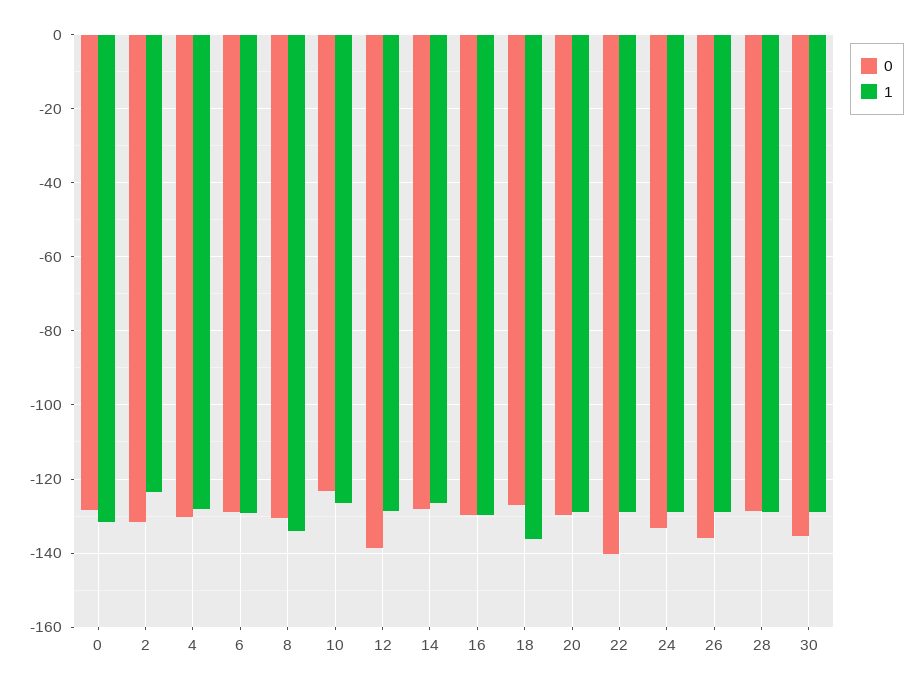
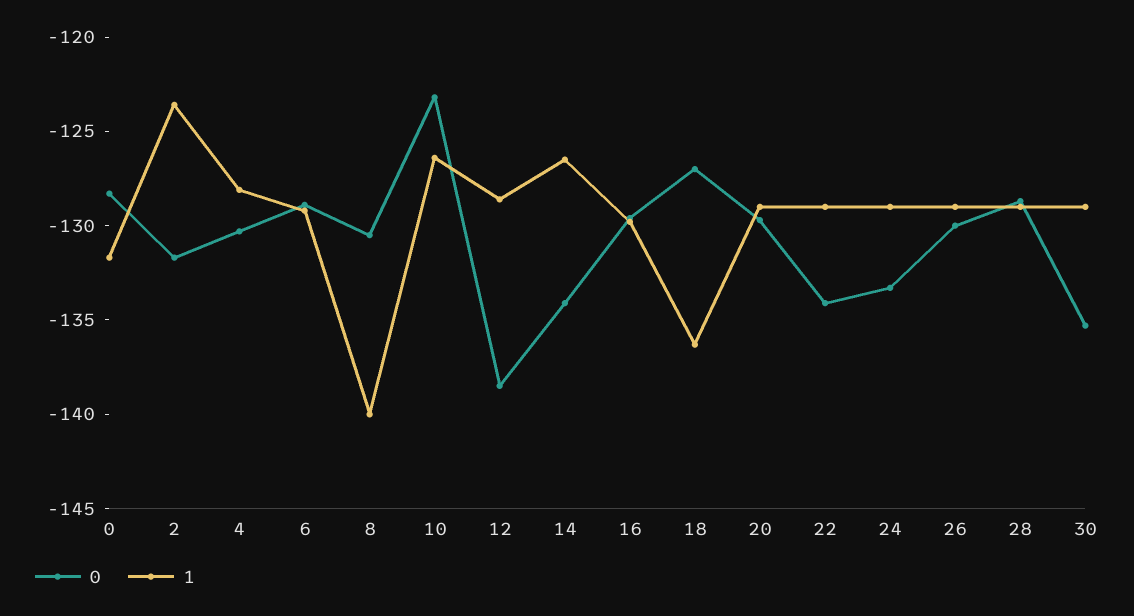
1, 8: -134 -> -140
0, 14: -128 -> -134
0, 22: -140 -> -134
0, 26: -136 -> -130

